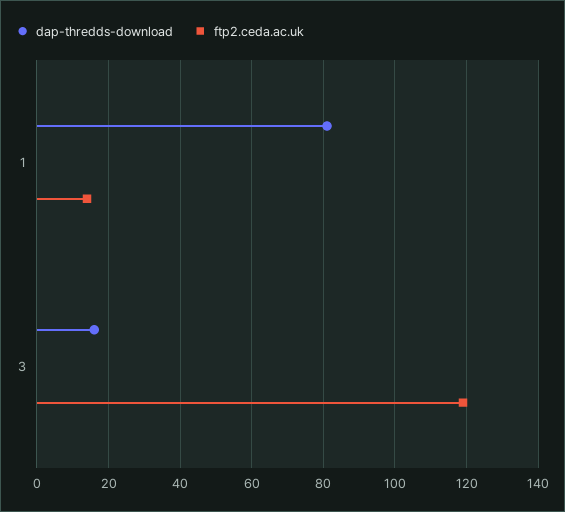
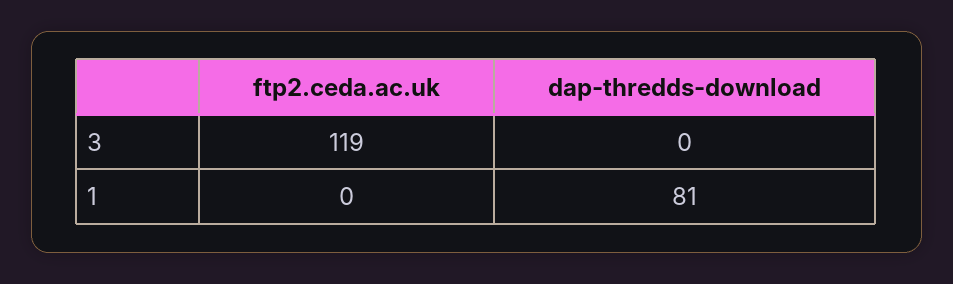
ftp2.ceda.ac.uk, 1: 15 -> 0
dap-thredds-download, 3: 15 -> 0

